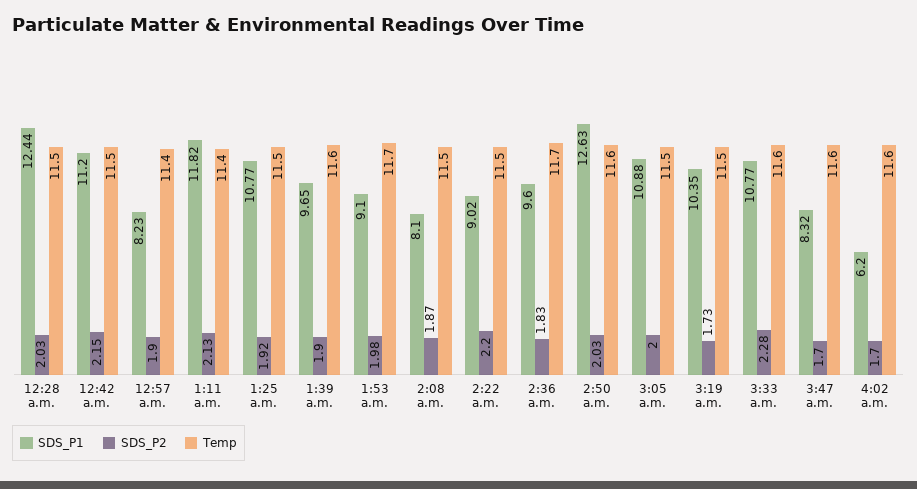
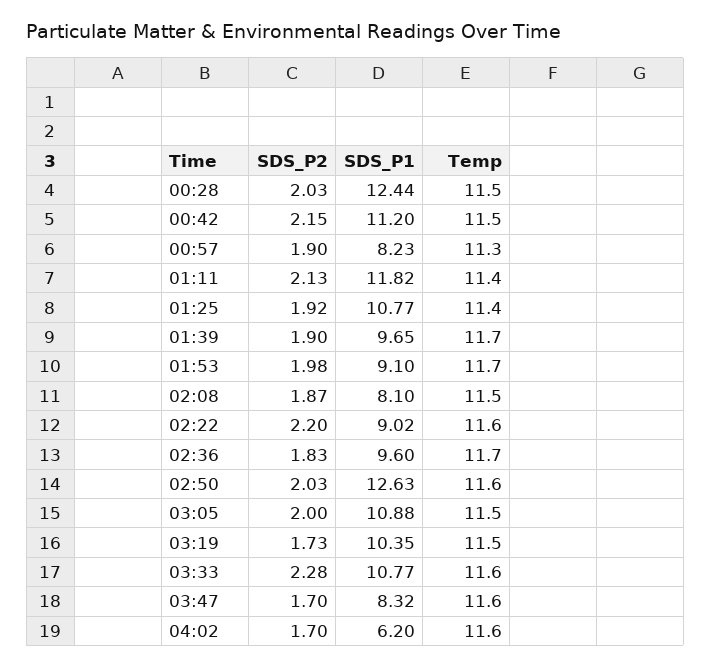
Temp, 12:57 a.m.: 11.4 -> 11.3
Temp, 1:25 a.m.: 11.5 -> 11.4
Temp, 1:39 a.m.: 11.6 -> 11.7
Temp, 2:22 a.m.: 11.5 -> 11.6

